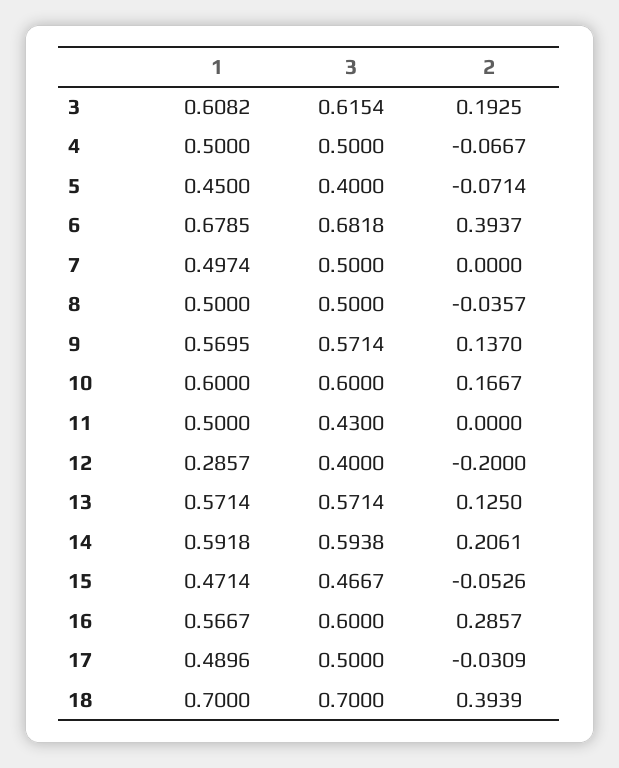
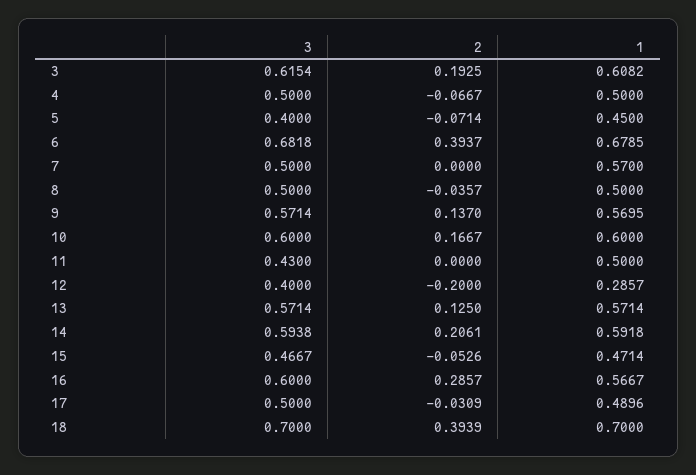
1, 7: 0.4974 -> 0.57

